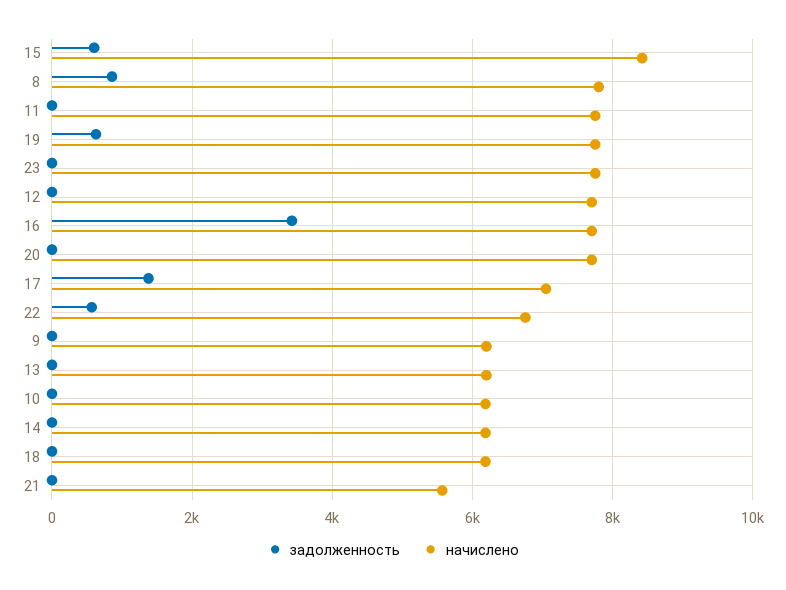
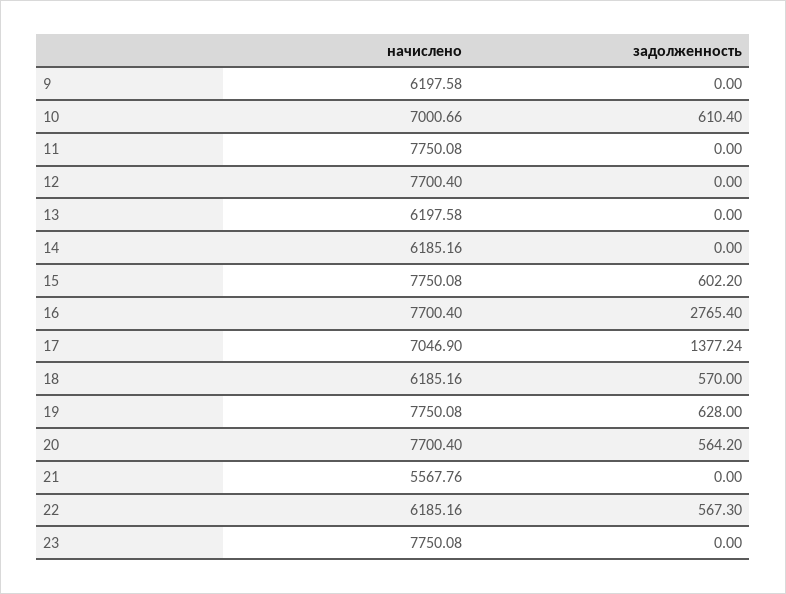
начислено, 15: 8400 -> 7750.08
задолженность, 8: 800 -> none
начислено, 8: 7800 -> none
задолженность, 16: 3400 -> 2765.4
задолженность, 20: 0 -> 564.2
начислено, 22: 6800 -> 6185.16
задолженность, 10: 0 -> 610.4
начислено, 10: 6200 -> 7000.66
задолженность, 18: 0 -> 570

